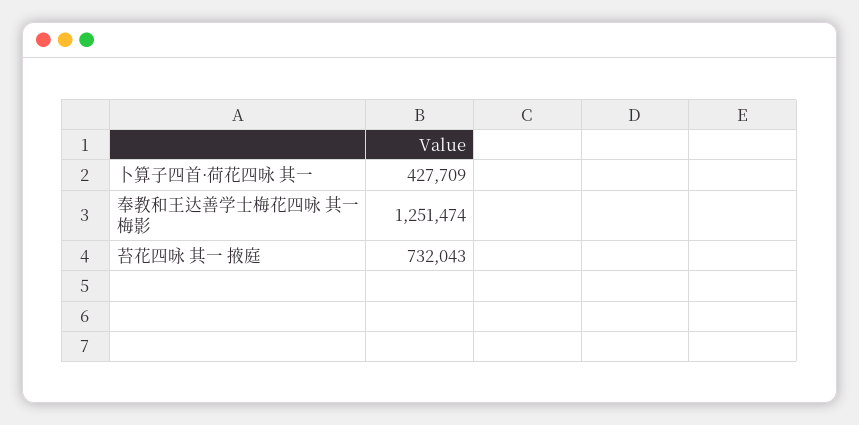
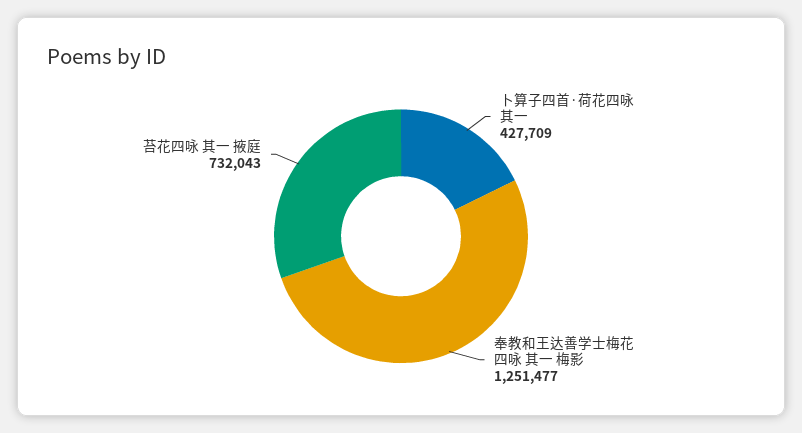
奉教和王达善学士梅花四咏 其一 梅影: 1251474 -> 1251477

